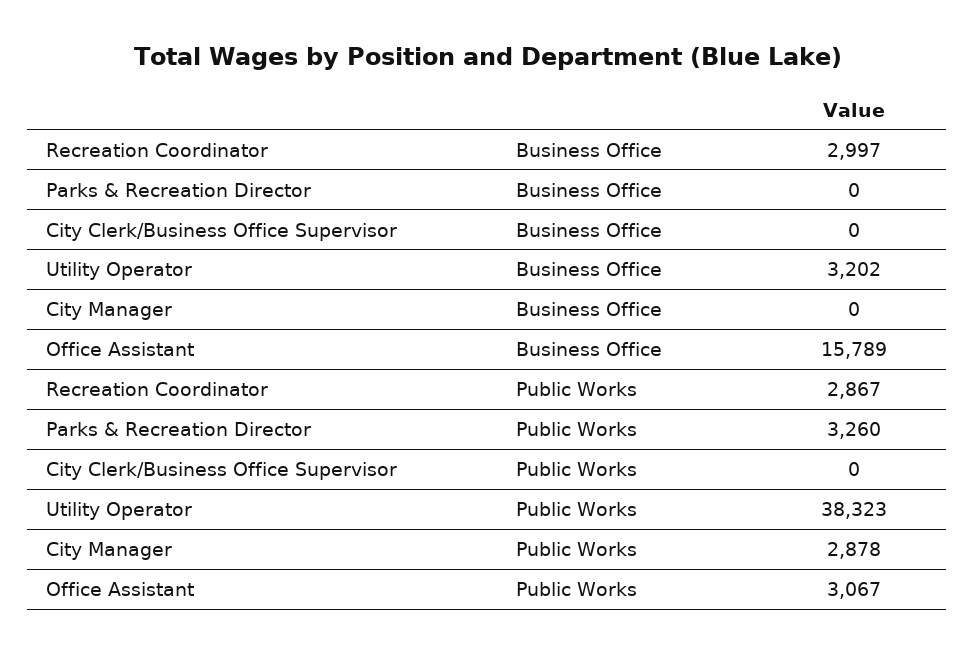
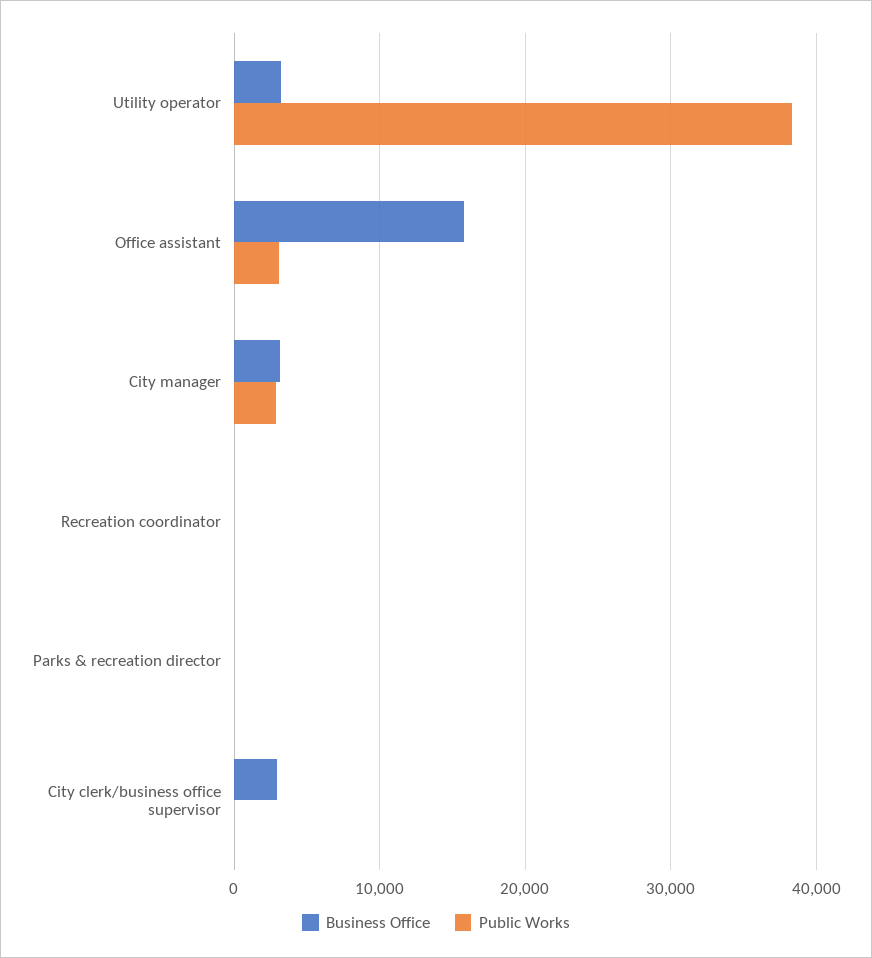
Business Office, Recreation Coordinator: 2997 -> 0
Business Office, City Clerk/Business Office Supervisor: 0 -> 3000
Business Office, City Manager: 0 -> 3000
Public Works, Recreation Coordinator: 2867 -> 0
Public Works, Parks & Recreation Director: 3260 -> 0

